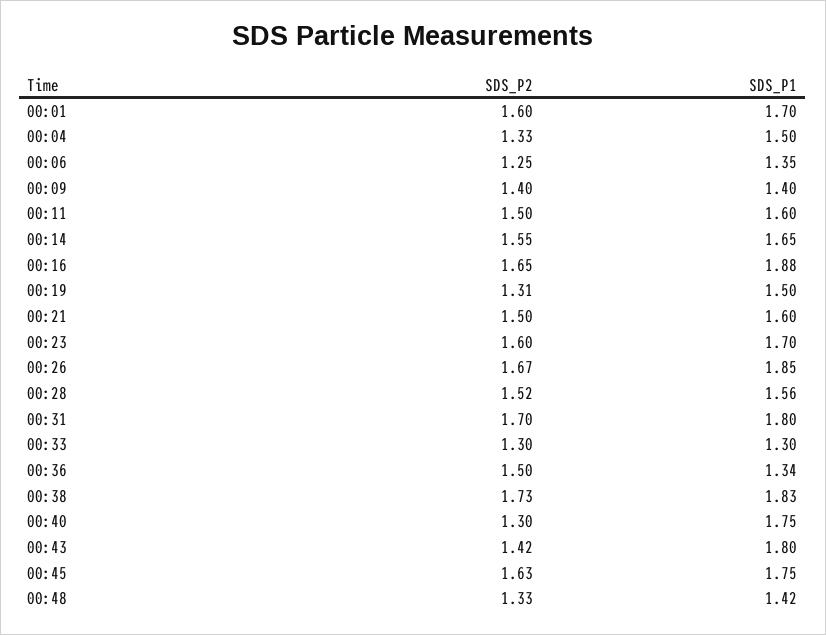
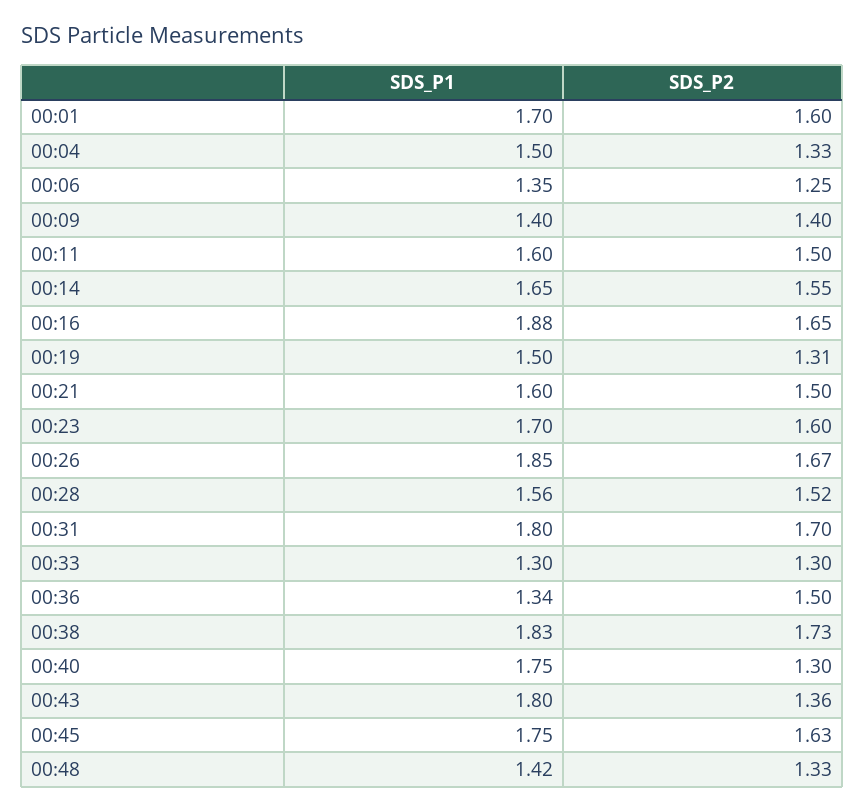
SDS_P2, 00:43: 1.42 -> 1.36

